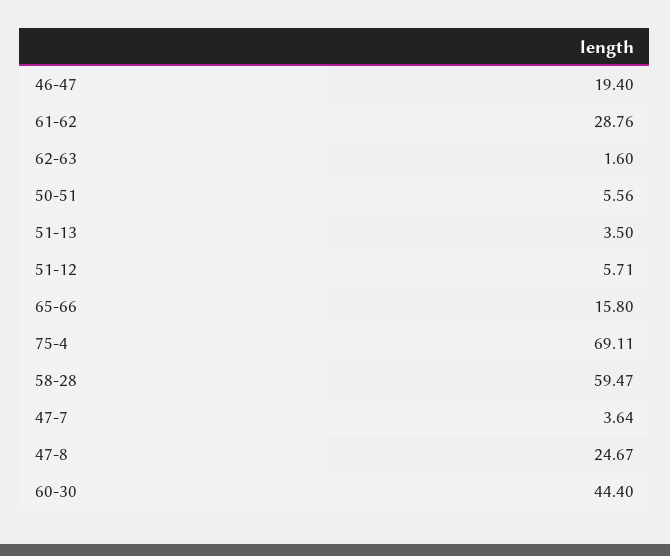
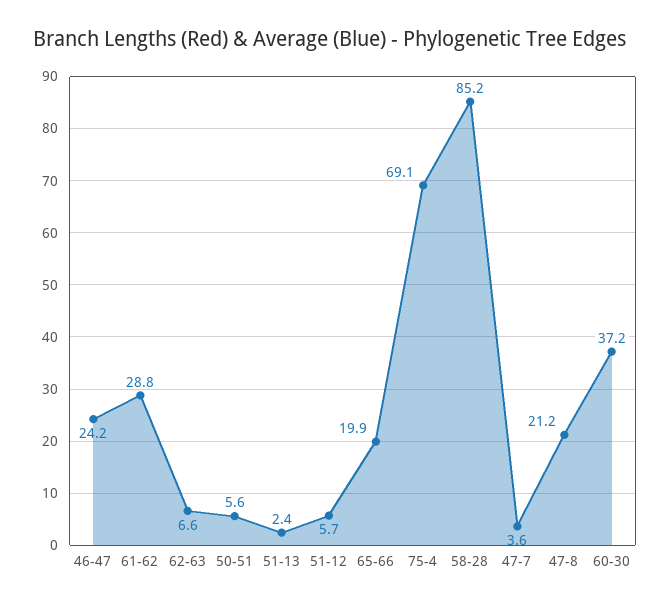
46-47: 19.4 -> 24.2
62-63: 1.6 -> 6.6
51-13: 3.5 -> 2.4
65-66: 15.8 -> 19.9
58-28: 59.47 -> 85.2
47-8: 24.67 -> 21.2
60-30: 44.4 -> 37.2

